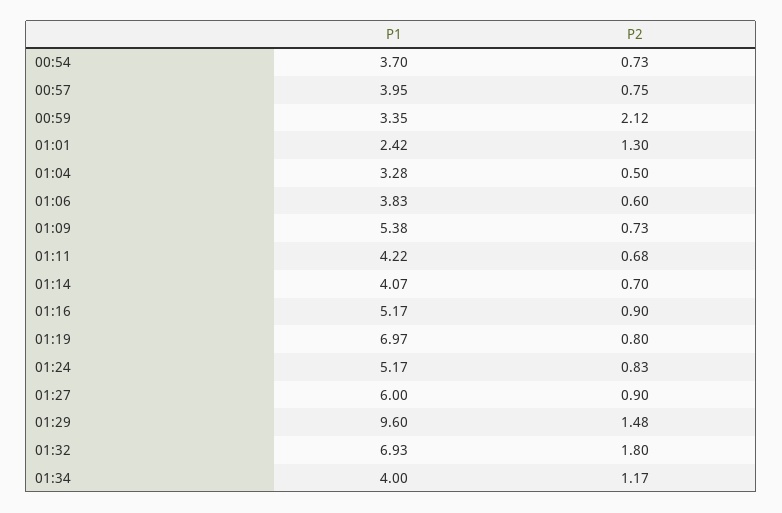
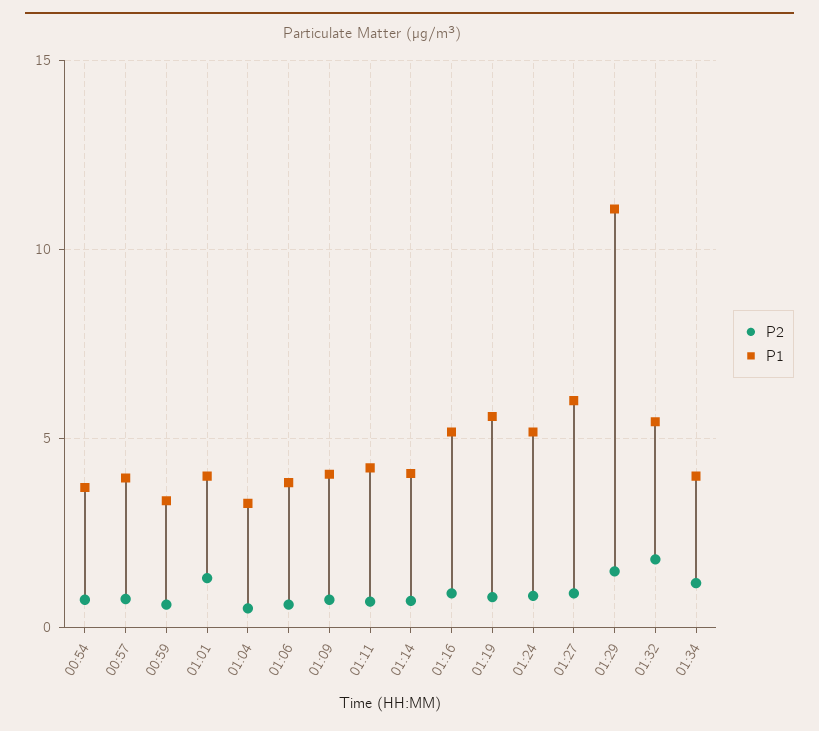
P2, 00:59: 2.12 -> 0.5
P1, 01:01: 2.42 -> 4
P1, 01:09: 5.38 -> 4
P1, 01:19: 6.97 -> 5.5
P1, 01:29: 9.6 -> 11
P1, 01:32: 6.93 -> 5.5

